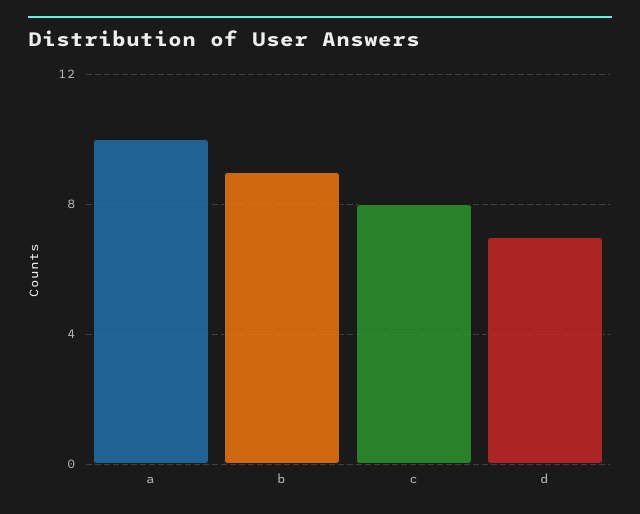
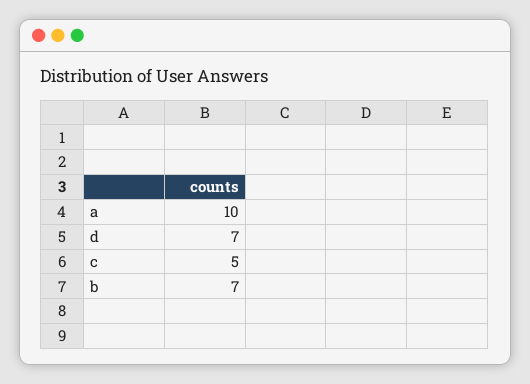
b: 9 -> 7
c: 8 -> 5

